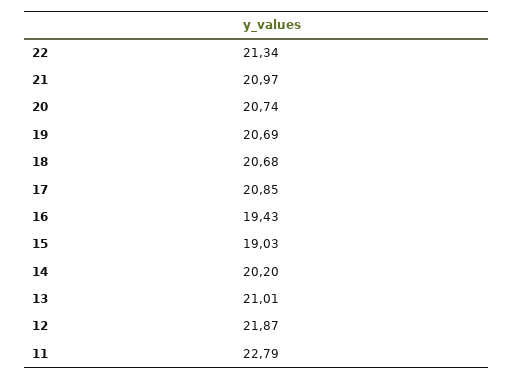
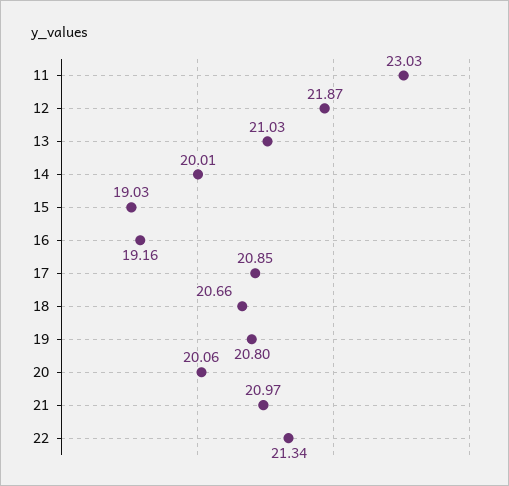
20: 20.74 -> 20.06
19: 20.69 -> 20.8
18: 20.68 -> 20.66
16: 19.43 -> 19.16
14: 20.2 -> 20.01
13: 21.01 -> 21.03
11: 22.79 -> 23.03

